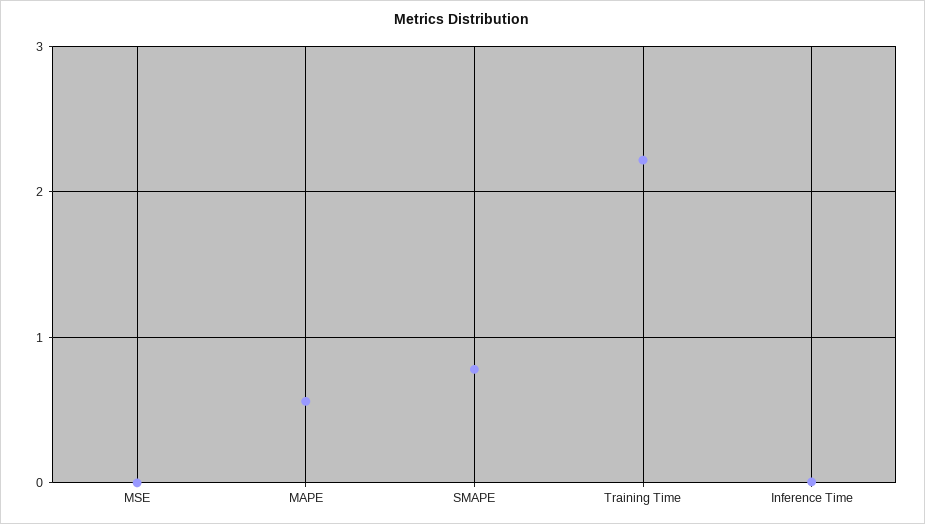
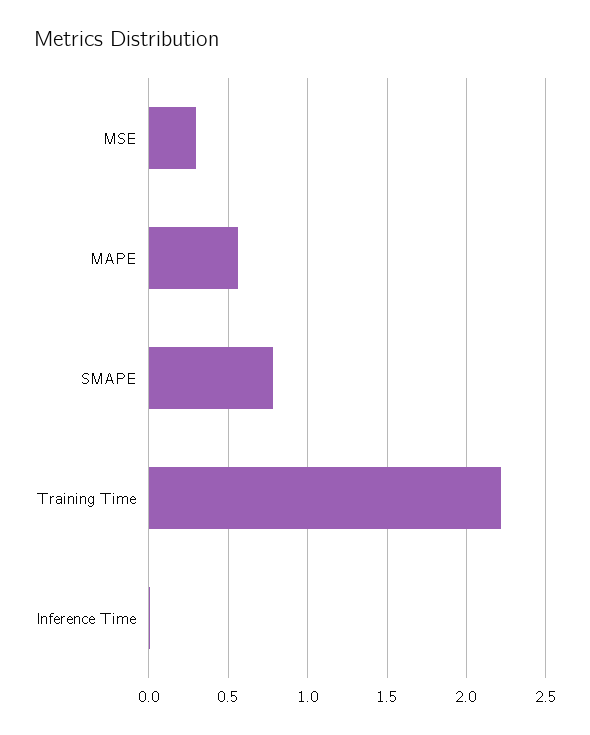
MSE: 0 -> 0.3

